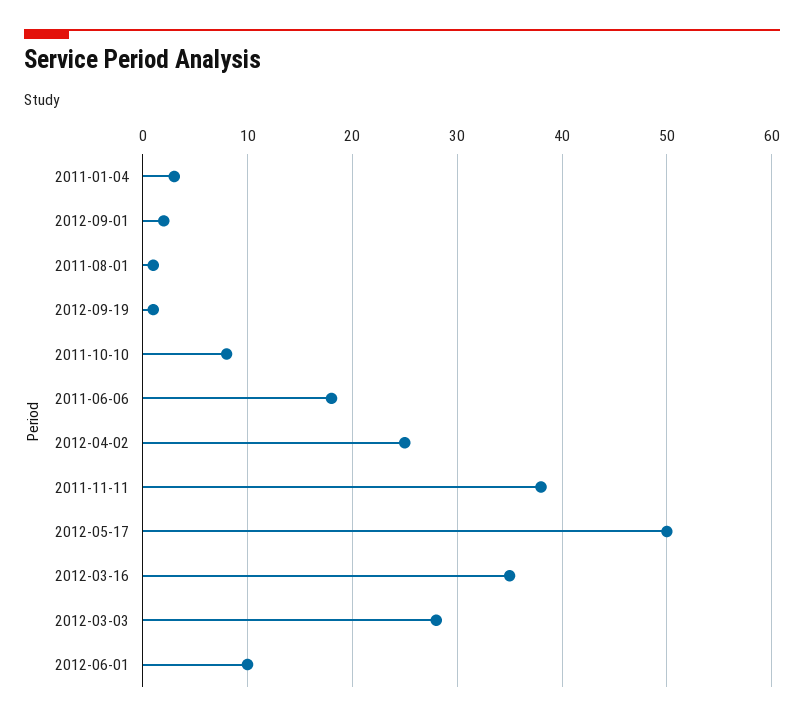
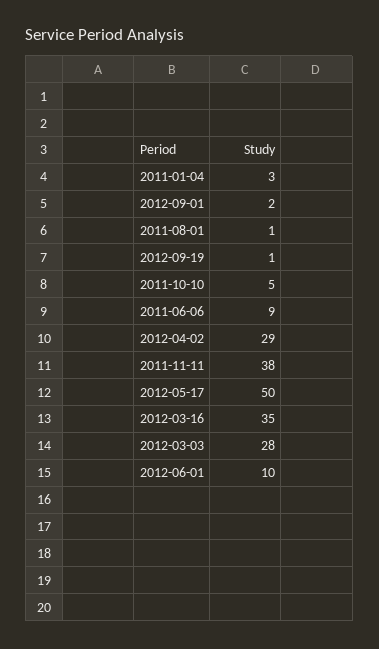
2011-10-10: 8 -> 5
2011-06-06: 18 -> 9
2012-04-02: 25 -> 29

